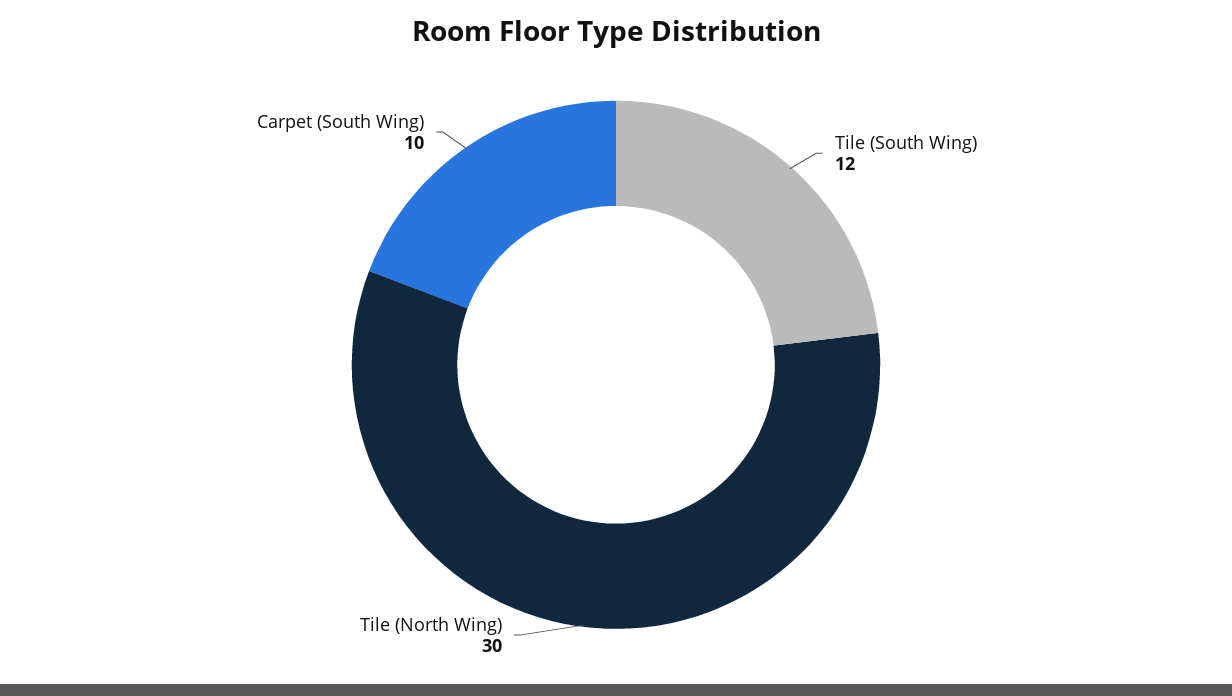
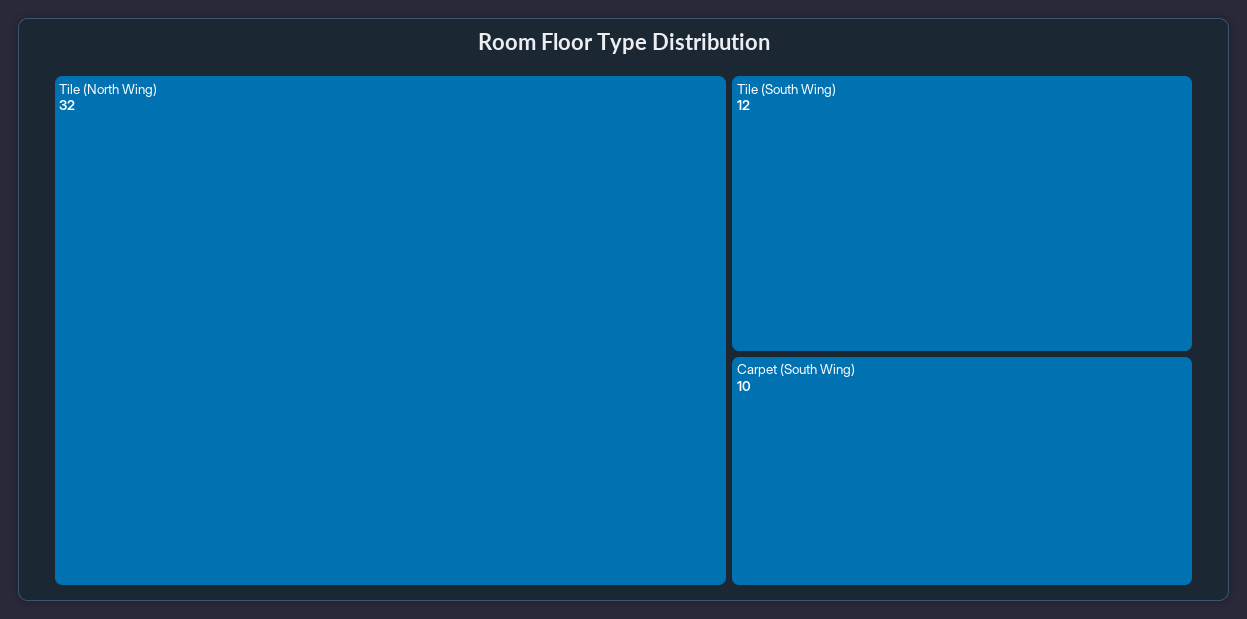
Tile (North Wing): 30 -> 32

